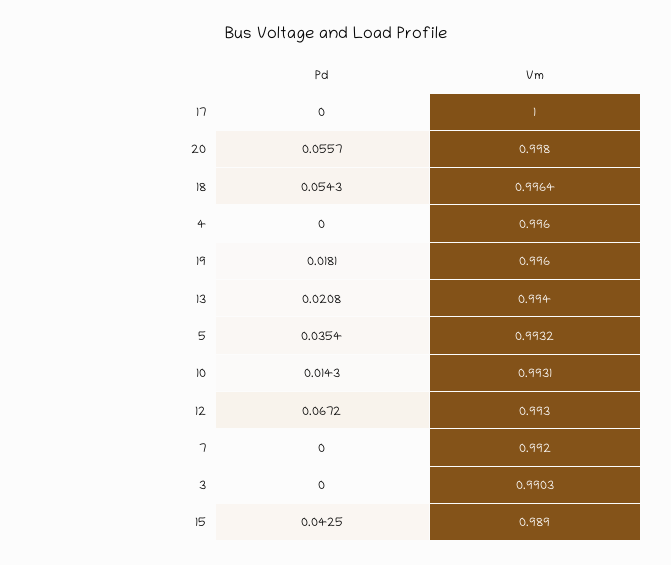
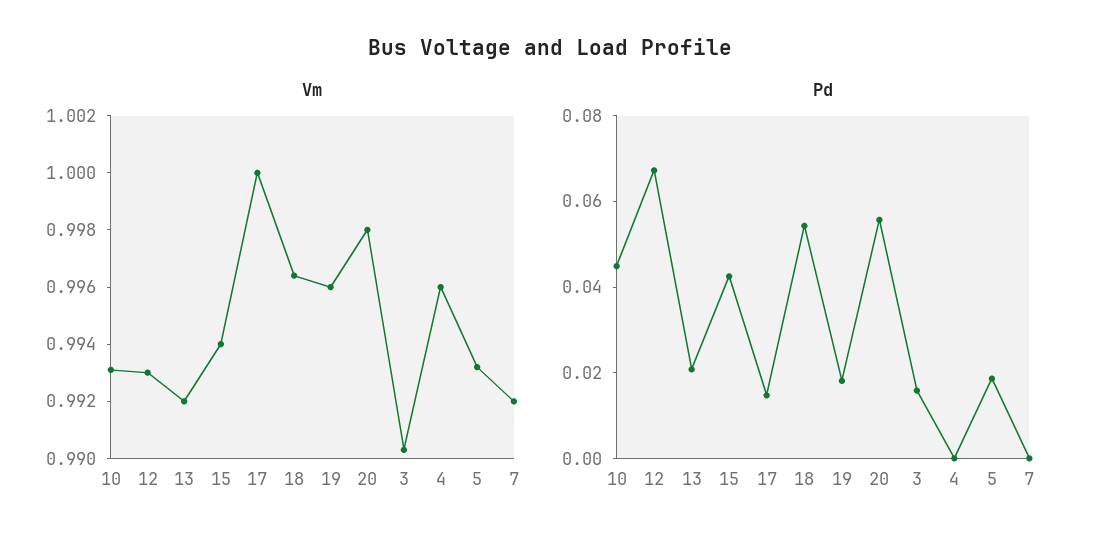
Pd, 17: 0 -> 0.015
Vm, 13: 0.994 -> 0.992
Pd, 5: 0.0354 -> 0.02
Pd, 10: 0.0143 -> 0.045
Pd, 3: 0 -> 0.015
Vm, 15: 0.989 -> 0.994

